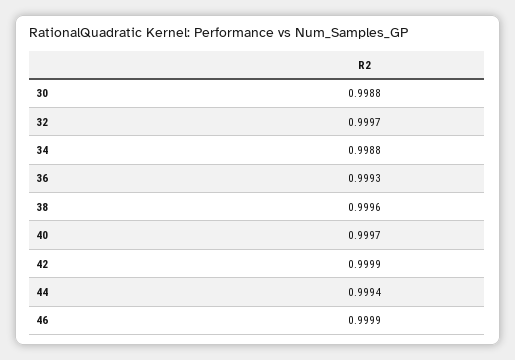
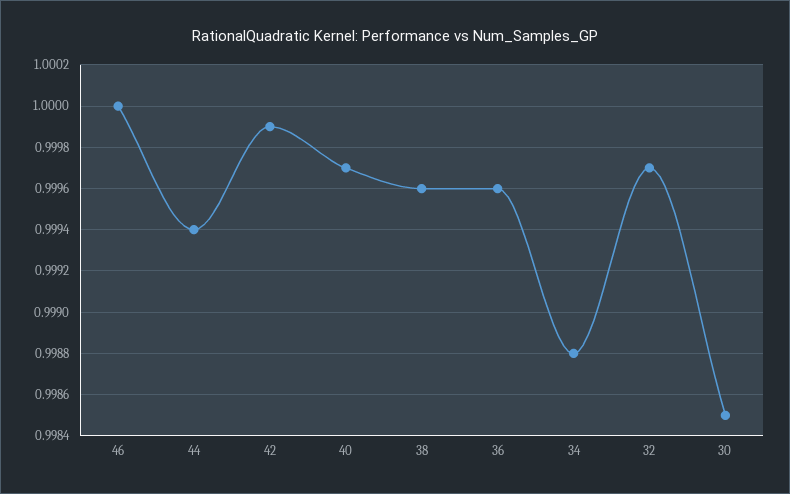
30: 0.9988 -> 0.9985
36: 0.9993 -> 0.9996
46: 0.9999 -> 1

